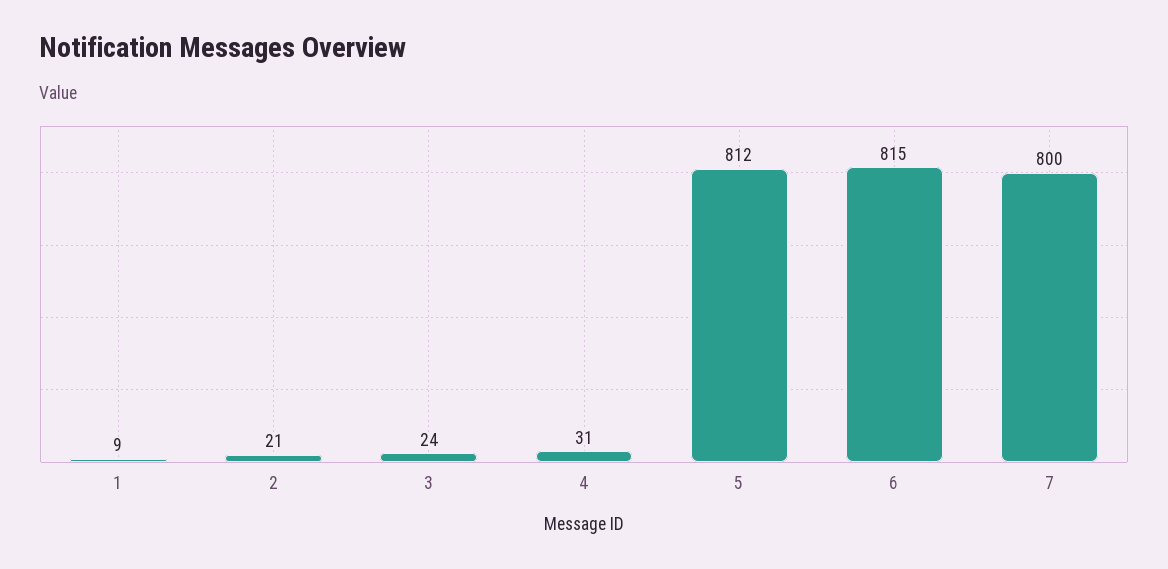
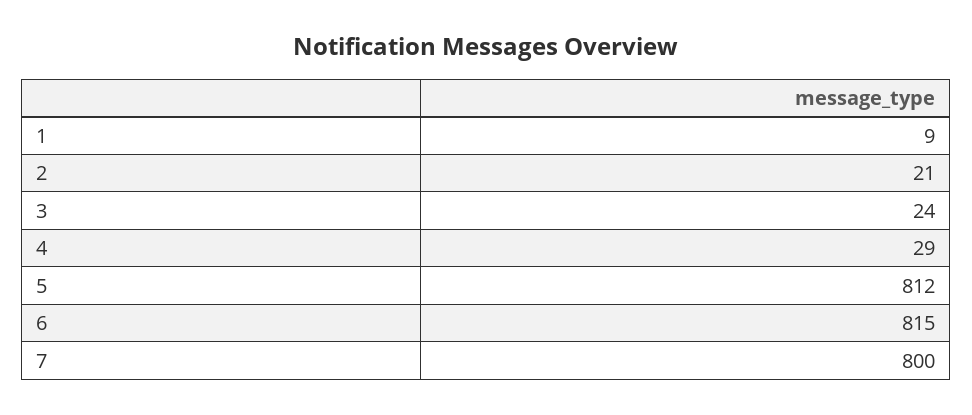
4: 31 -> 29

